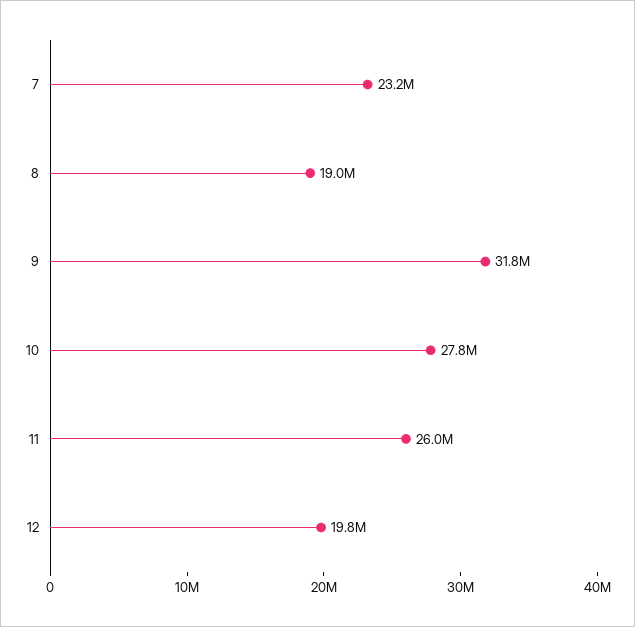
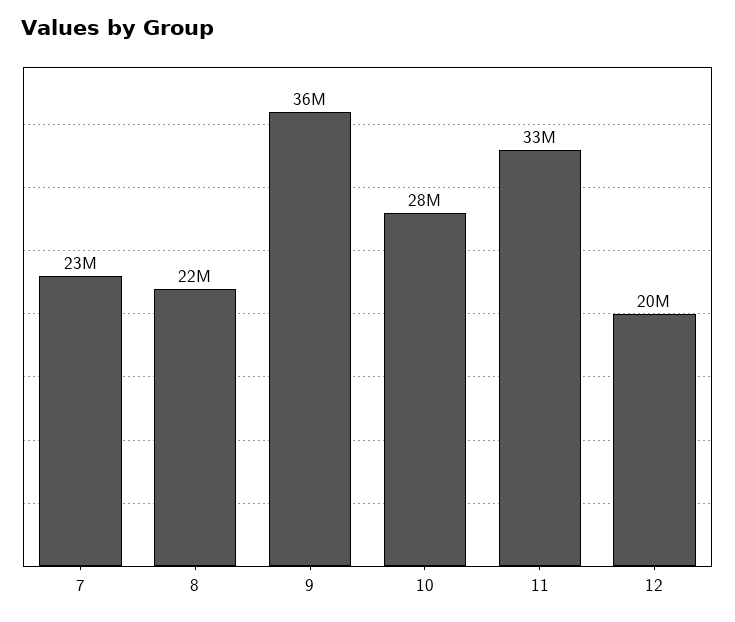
8: 19000000 -> 22000000
9: 31800000 -> 36000000
11: 26000000 -> 33000000

